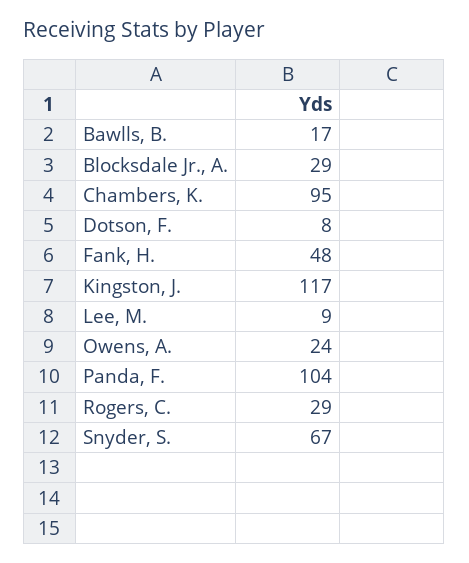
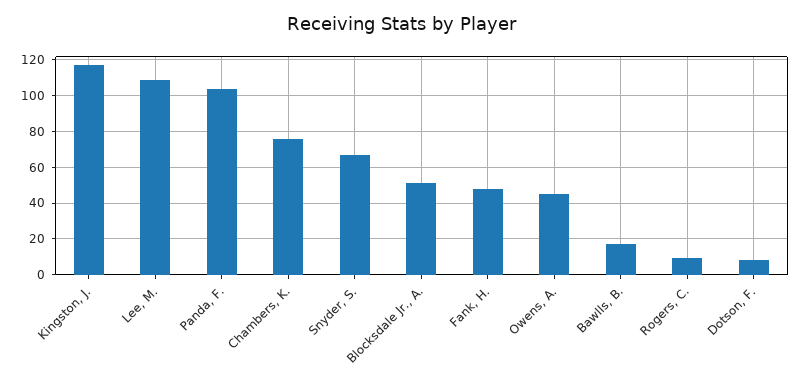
Blocksdale Jr., A.: 29 -> 50
Chambers, K.: 95 -> 75
Lee, M.: 9 -> 110
Owens, A.: 24 -> 45
Rogers, C.: 29 -> 10

